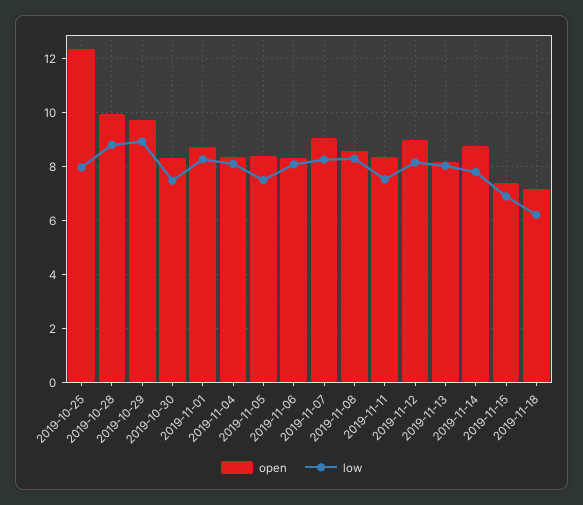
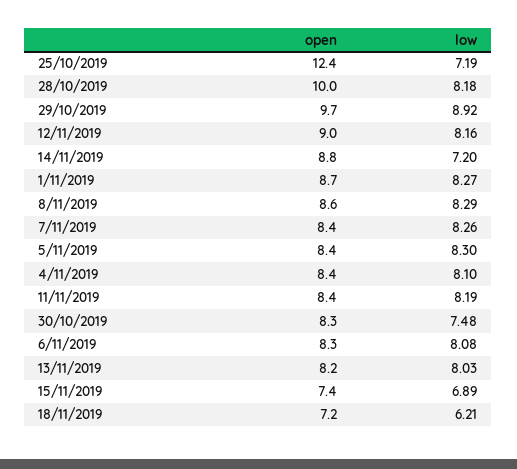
low, 2019-10-25: 8 -> 7.19
low, 2019-10-28: 8.75 -> 8.18
low, 2019-11-05: 7.5 -> 8.3
open, 2019-11-07: 9 -> 8.4
low, 2019-11-11: 7.5 -> 8.19
low, 2019-11-14: 7.75 -> 7.2

